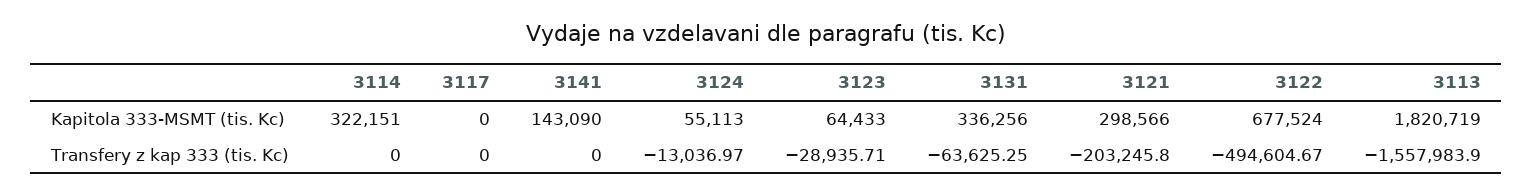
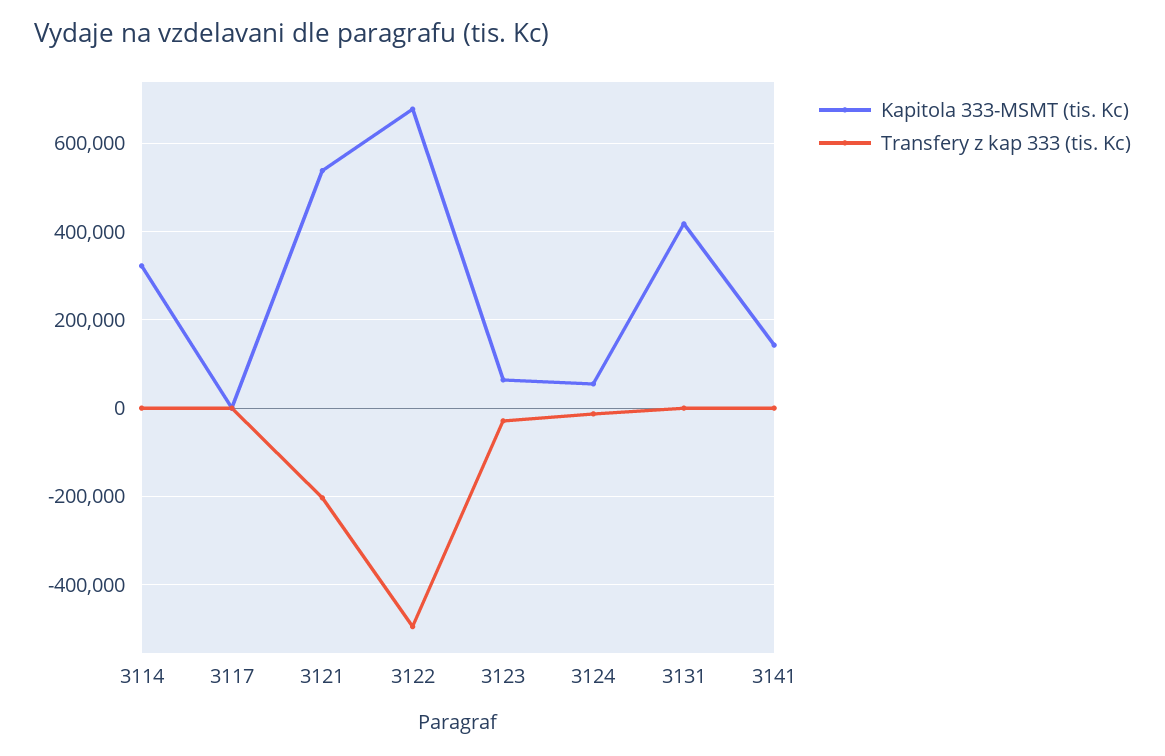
Kapitola 333-MSMT (tis. Kc), 3131: 336256 -> 420000
Kapitola 333-MSMT (tis. Kc), 3121: 298566 -> 540000
Kapitola 333-MSMT (tis. Kc), 3113: 1820719 -> none
Transfery z kap 333 (tis. Kc), 3131: -63625.25 -> 0
Transfery z kap 333 (tis. Kc), 3113: -1557983.9 -> none

